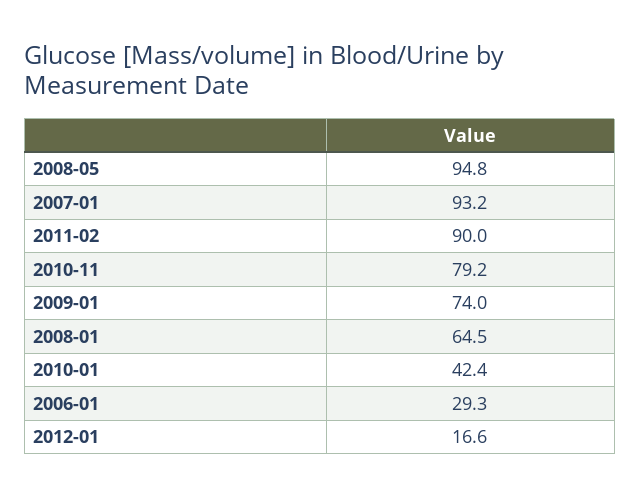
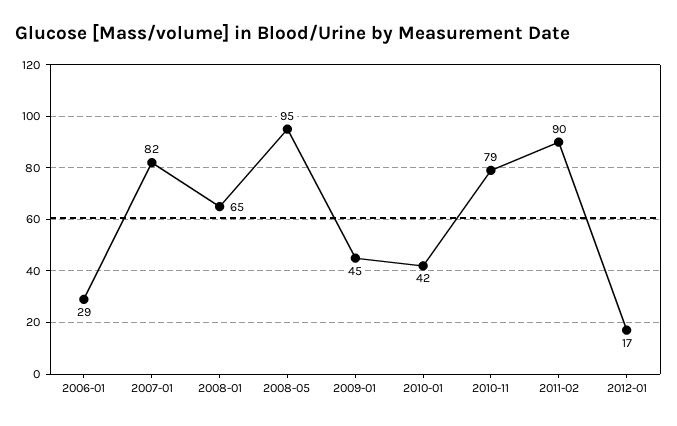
2007-01: 93.2 -> 82
2009-01: 74 -> 45

